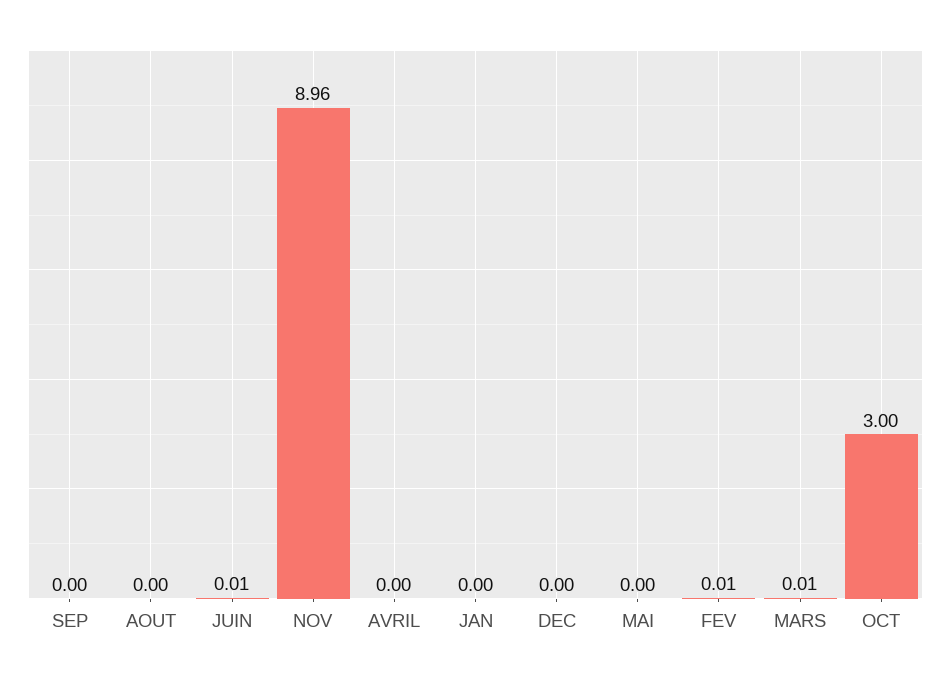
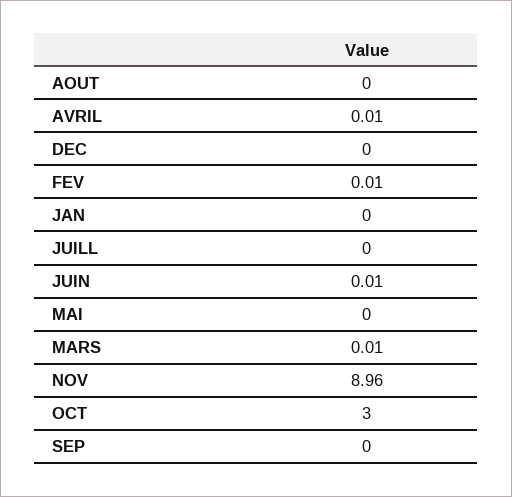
AVRIL: 0 -> 0.01
JUILL: none -> 0

